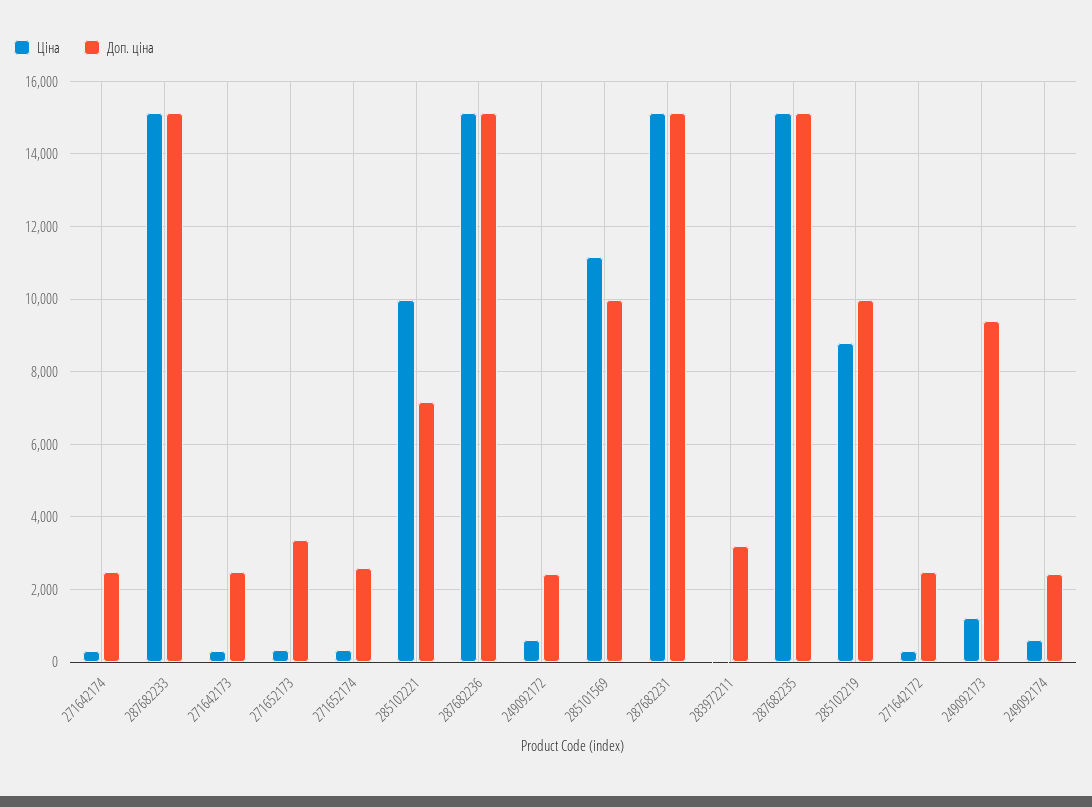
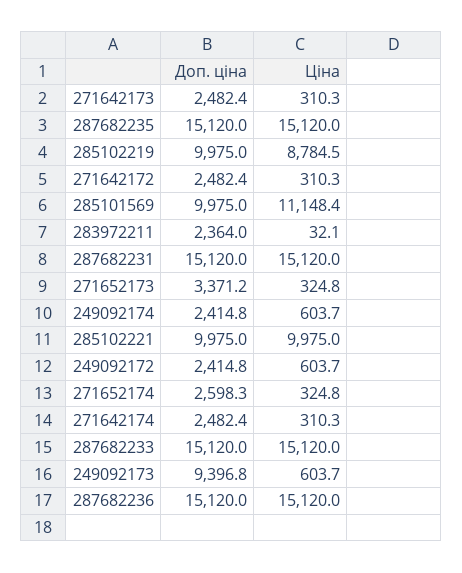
Доп. ціна, 285102221: 7200 -> 9975
Доп. ціна, 283972211: 3200 -> 2364
Ціна, 249092173: 1200 -> 603.7

